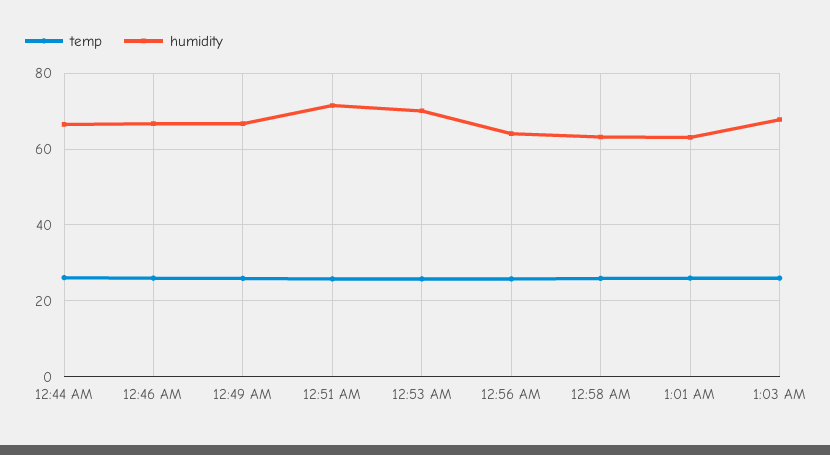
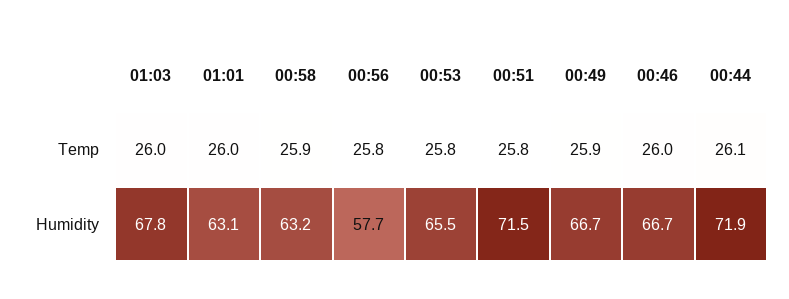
humidity, 12:44 AM: 66 -> 71.9
humidity, 12:53 AM: 70 -> 65.5
humidity, 12:56 AM: 64 -> 57.7

